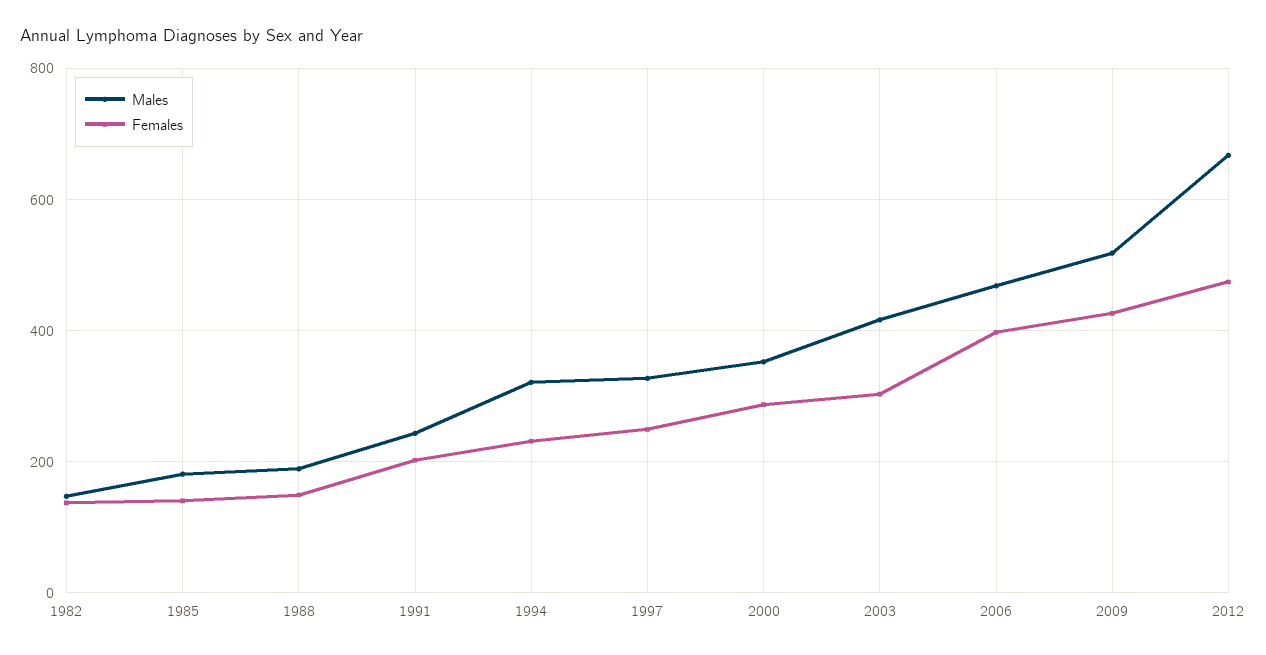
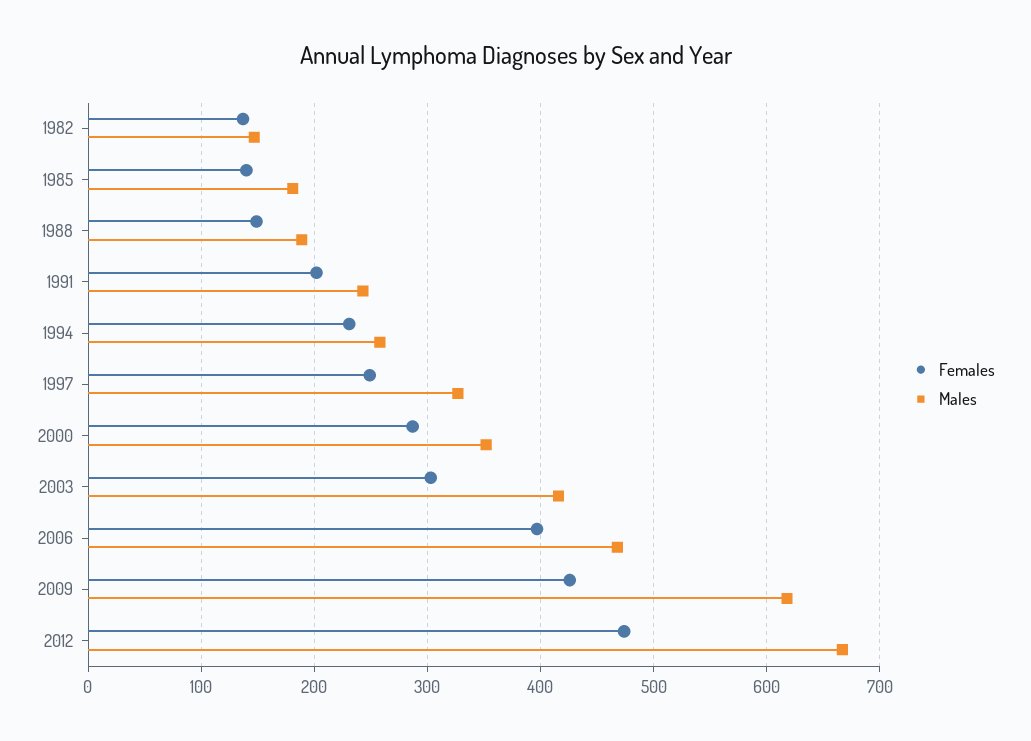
Males, 1994: 320 -> 260
Males, 2009: 520 -> 620

